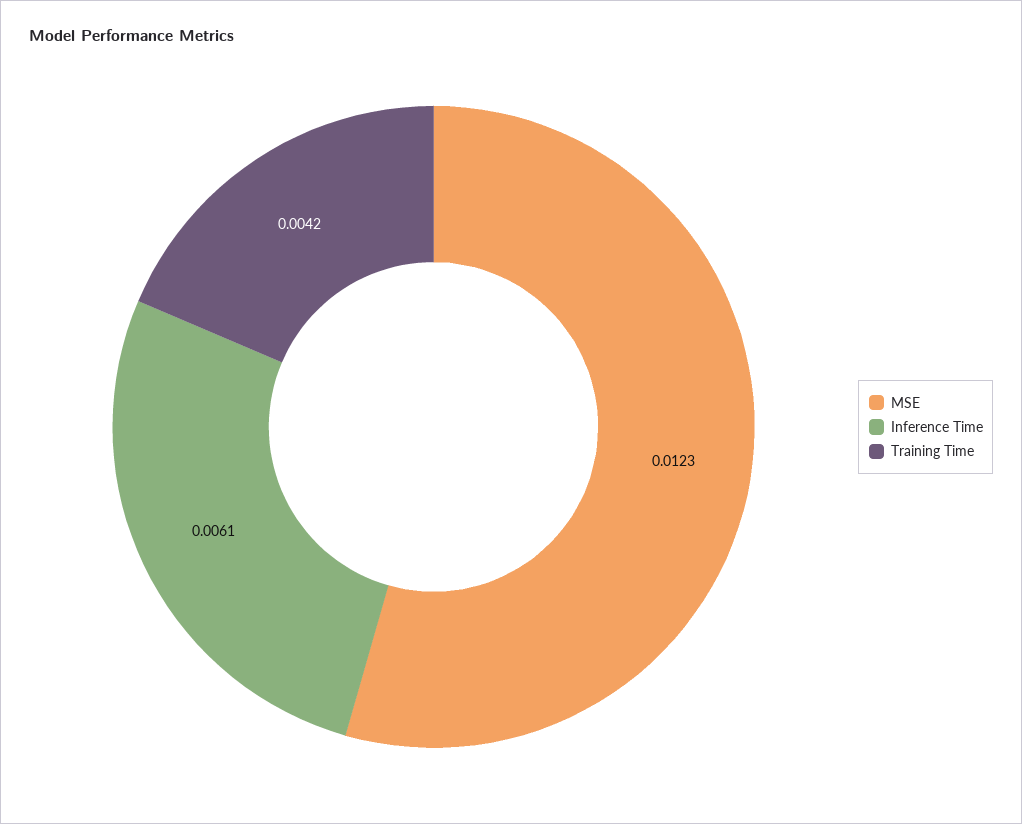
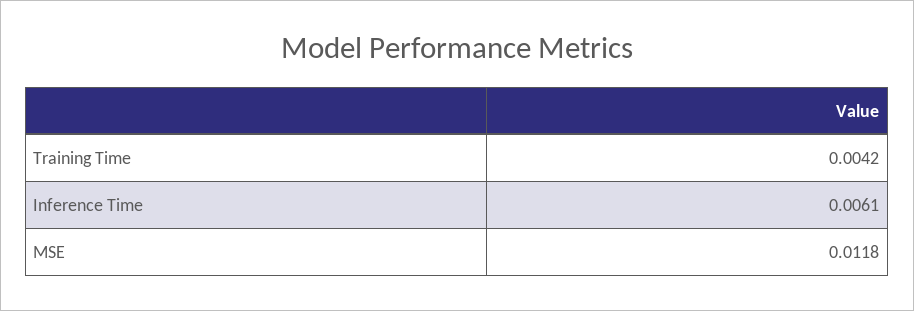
MSE: 0.0123 -> 0.0118

